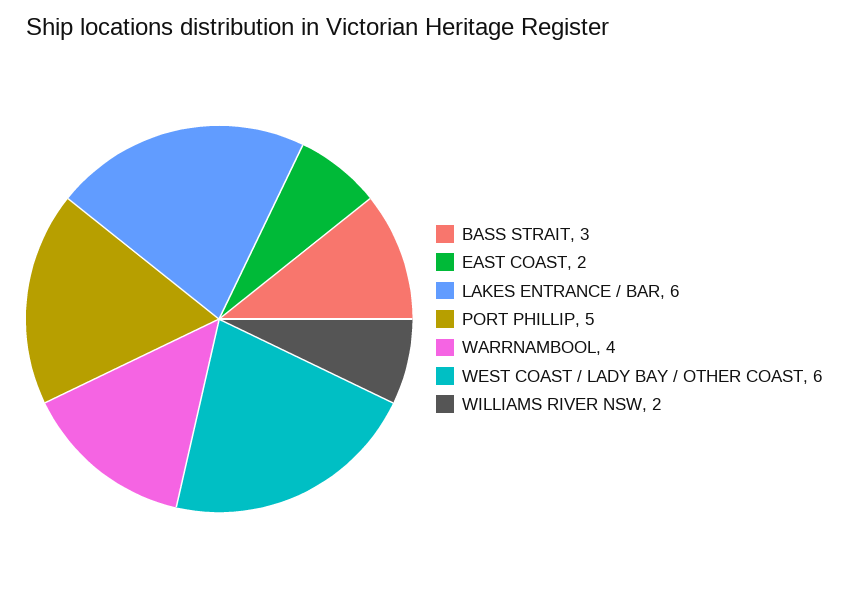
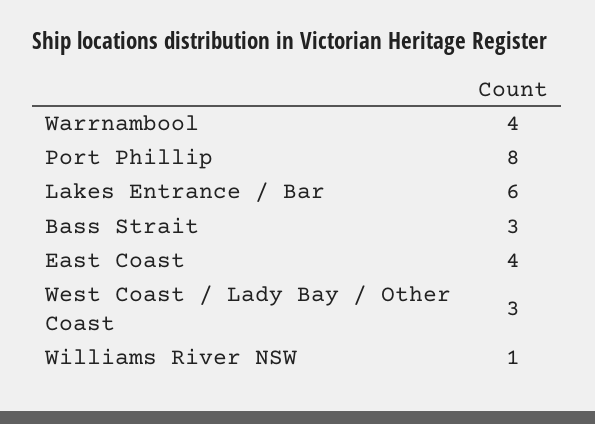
EAST COAST: 2 -> 4
PORT PHILLIP: 5 -> 8
WEST COAST / LADY BAY / OTHER COAST: 6 -> 3
WILLIAMS RIVER NSW: 2 -> 1

